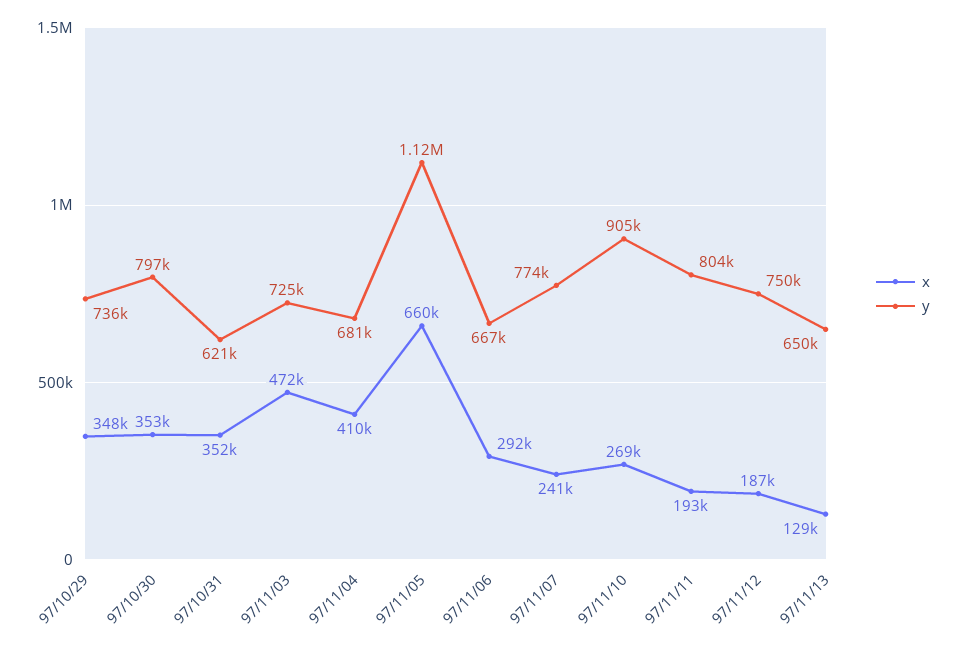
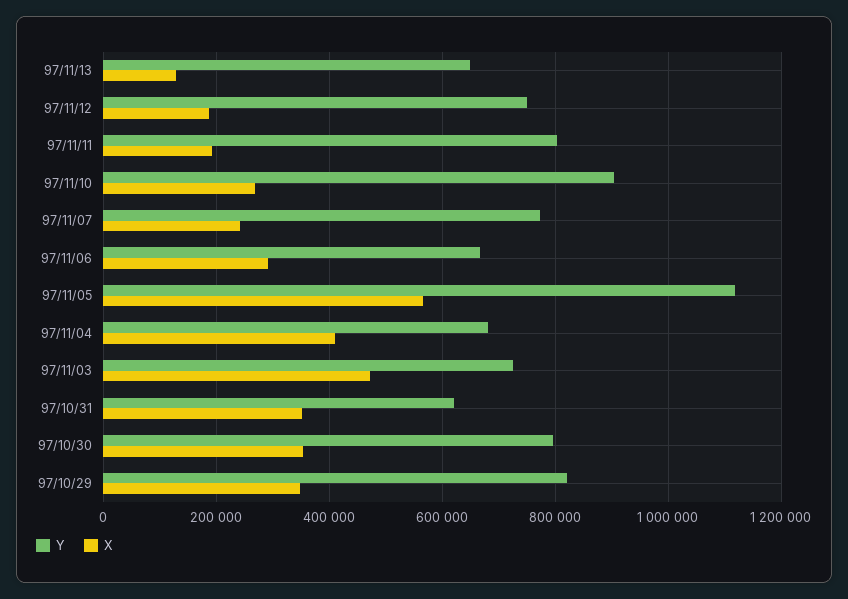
y, 97/10/29: 736000 -> 820000
x, 97/11/05: 660000 -> 560000

